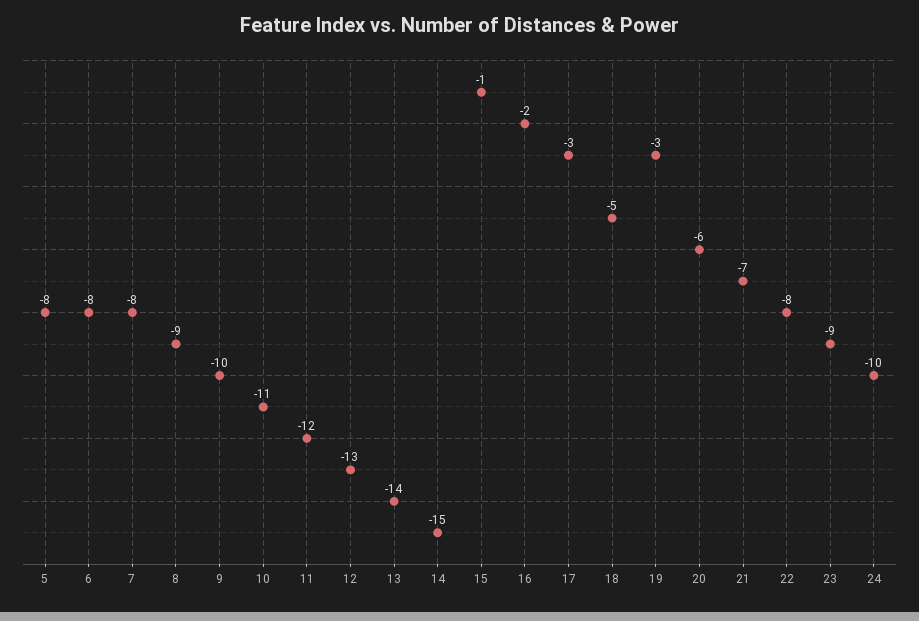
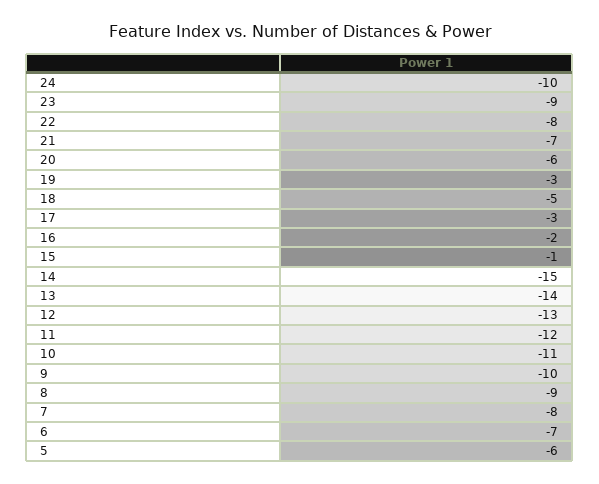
5: -8 -> -6
6: -8 -> -7

